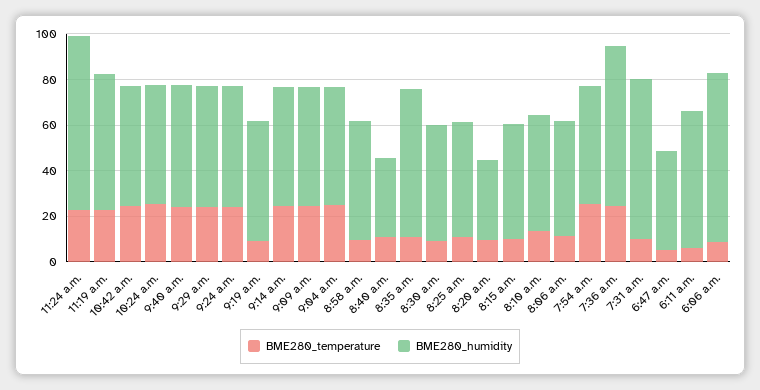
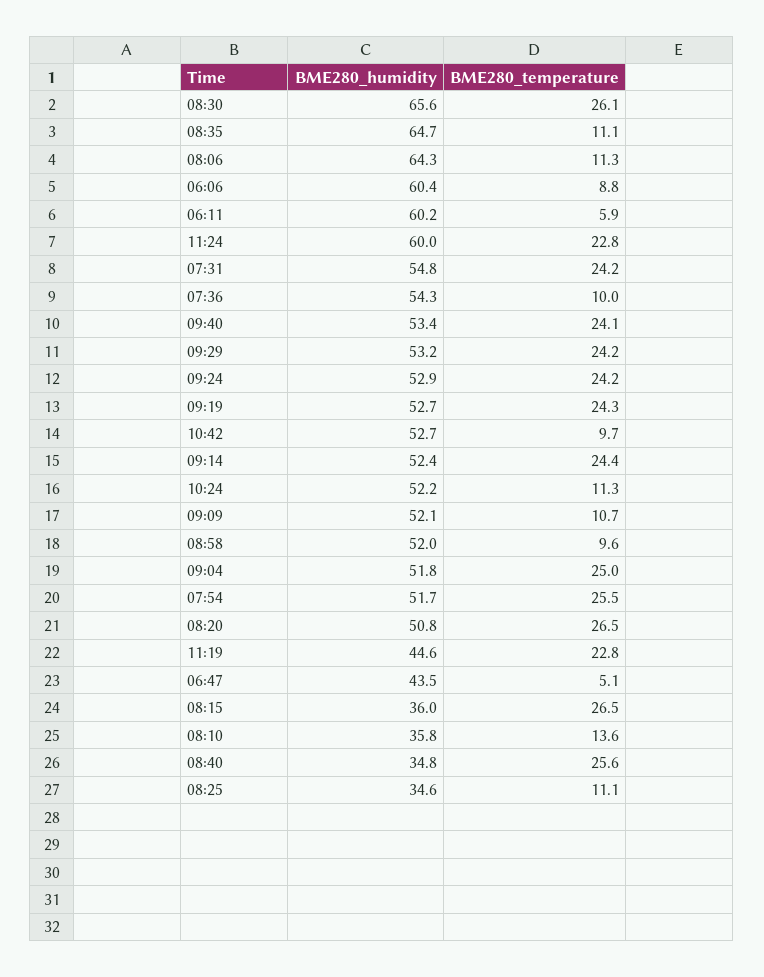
BME280_humidity, 11:24 a.m.: 75 -> 60
BME280_humidity, 11:19 a.m.: 60 -> 44.6
BME280_temperature, 10:42 a.m.: 25 -> 9.7
BME280_temperature, 10:24 a.m.: 25 -> 11.3
BME280_temperature, 9:19 a.m.: 10 -> 24.3
BME280_temperature, 9:09 a.m.: 25 -> 10.7
BME280_temperature, 8:40 a.m.: 10 -> 25.6
BME280_temperature, 8:30 a.m.: 10 -> 26.1
BME280_humidity, 8:30 a.m.: 50 -> 65.6
BME280_humidity, 8:25 a.m.: 50 -> 34.6
BME280_temperature, 8:20 a.m.: 10 -> 26.5
BME280_humidity, 8:20 a.m.: 35 -> 50.8
BME280_temperature, 8:15 a.m.: 10 -> 26.5
BME280_humidity, 8:15 a.m.: 50 -> 36
BME280_humidity, 8:10 a.m.: 50 -> 35.8
BME280_humidity, 8:06 a.m.: 50 -> 64.3
BME280_temperature, 7:36 a.m.: 25 -> 10
BME280_humidity, 7:36 a.m.: 70 -> 54.3
BME280_temperature, 7:31 a.m.: 10 -> 24.2
BME280_humidity, 7:31 a.m.: 70 -> 54.8
BME280_humidity, 6:06 a.m.: 75 -> 60.4

